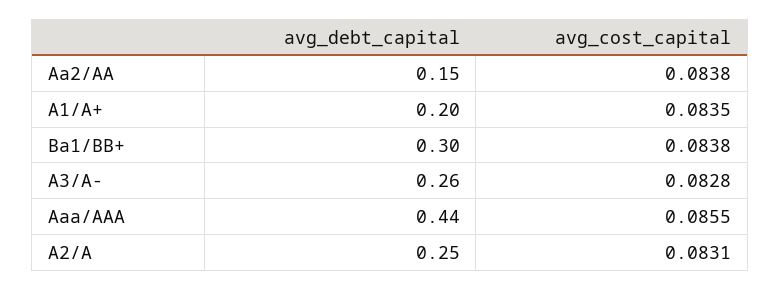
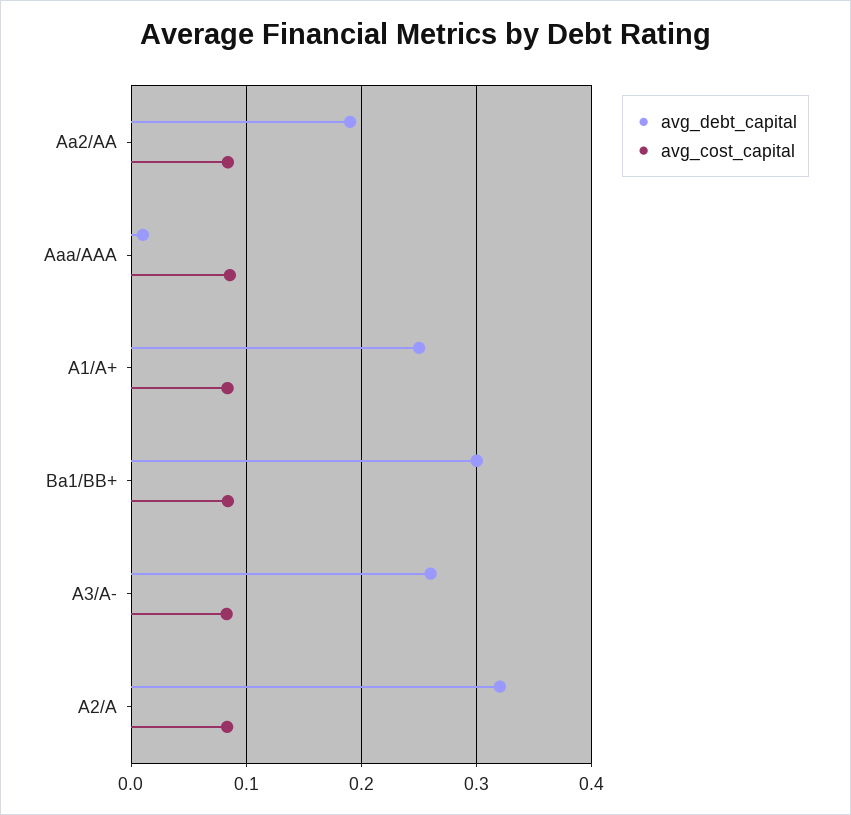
avg_debt_capital, Aa2/AA: 0.15 -> 0.19
avg_debt_capital, A1/A+: 0.2 -> 0.25
avg_debt_capital, Aaa/AAA: 0.44 -> 0.01
avg_debt_capital, A2/A: 0.25 -> 0.32

